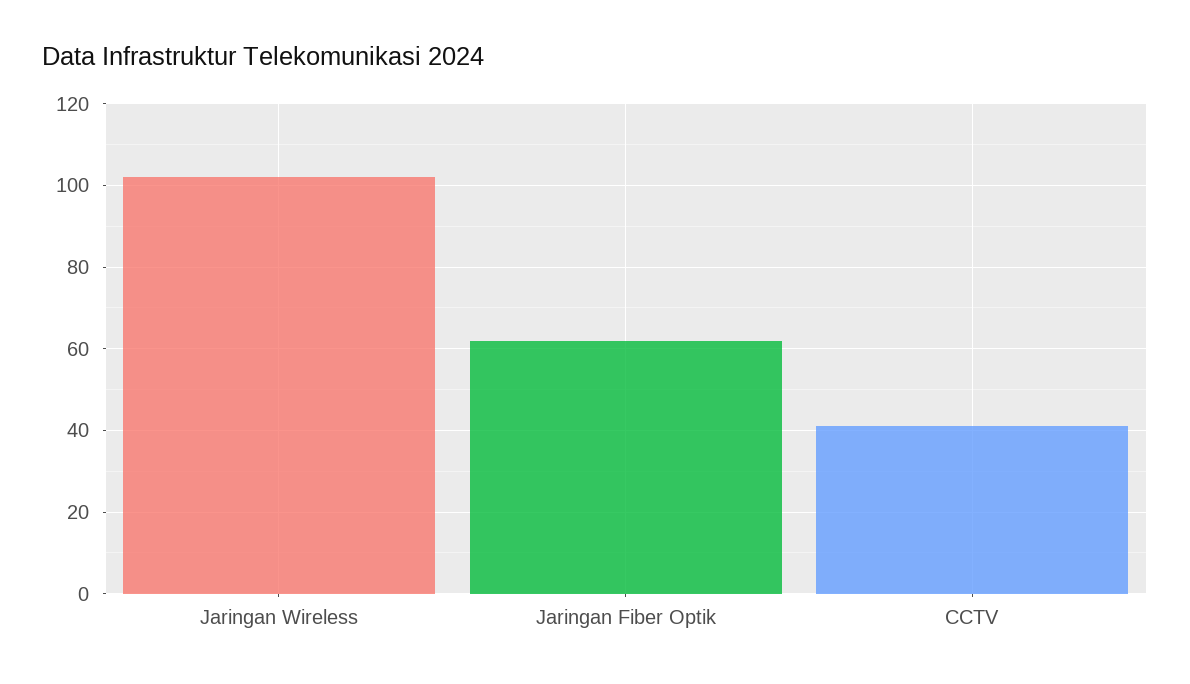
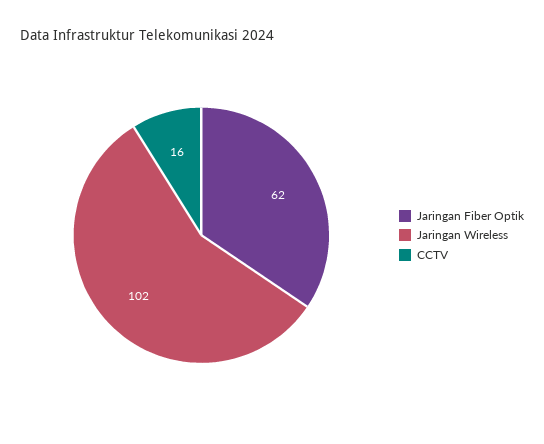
CCTV: 40 -> 16

